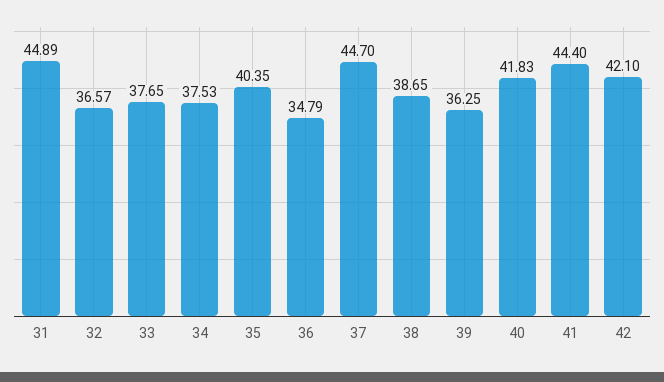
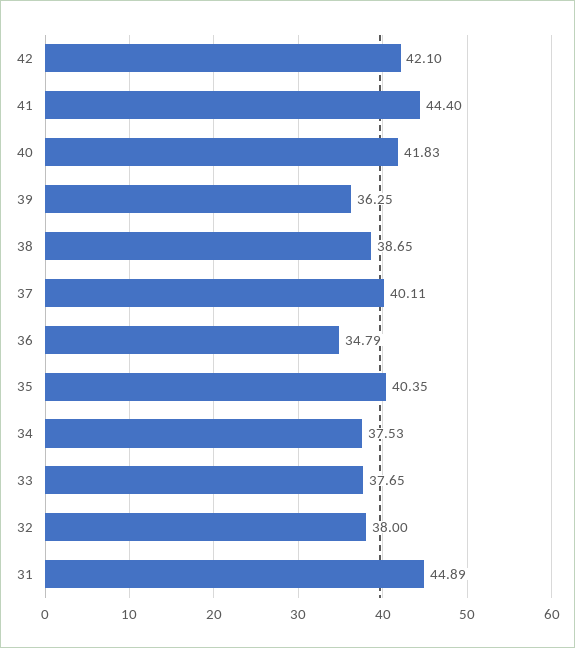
32: 36.57 -> 38
37: 44.7 -> 40.11

